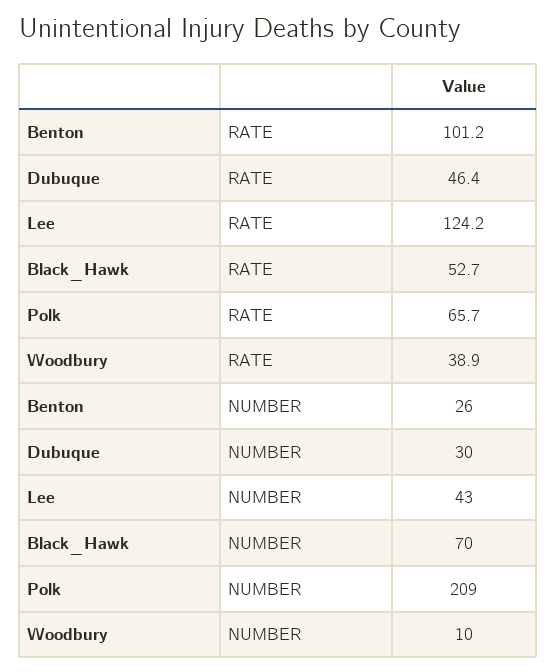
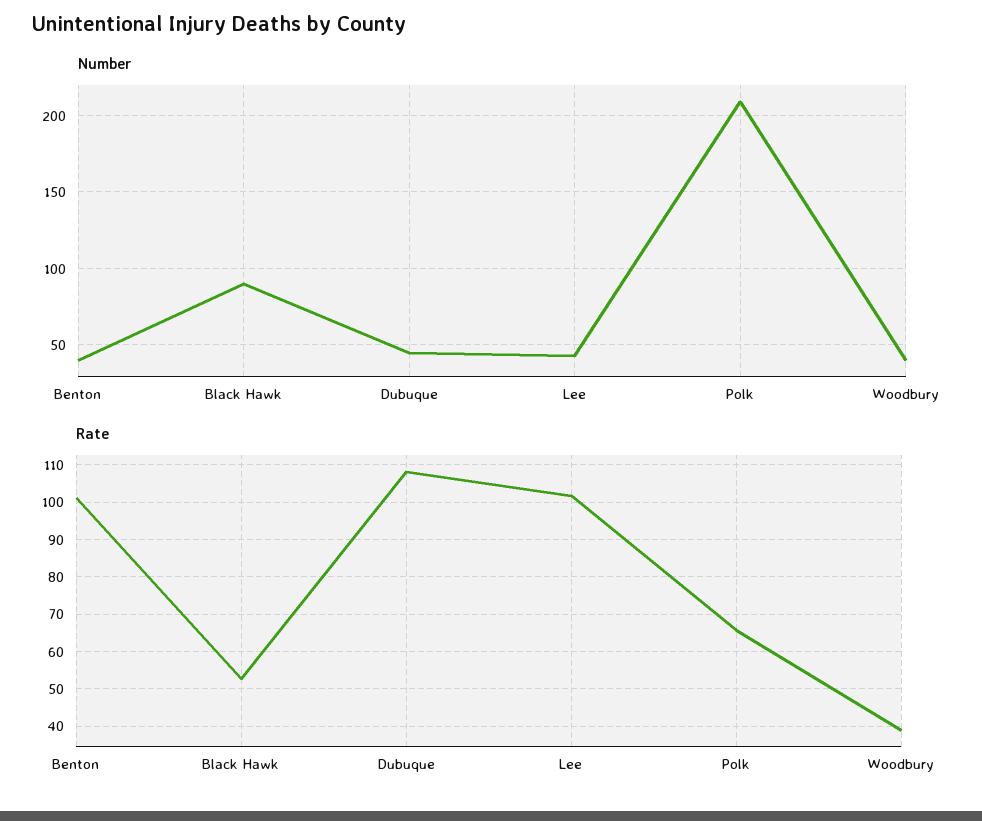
RATE, Dubuque: 46.4 -> 108
RATE, Lee: 124.2 -> 102
NUMBER, Benton: 26 -> 40
NUMBER, Dubuque: 30 -> 45
NUMBER, Black_Hawk: 70 -> 90
NUMBER, Woodbury: 10 -> 40

